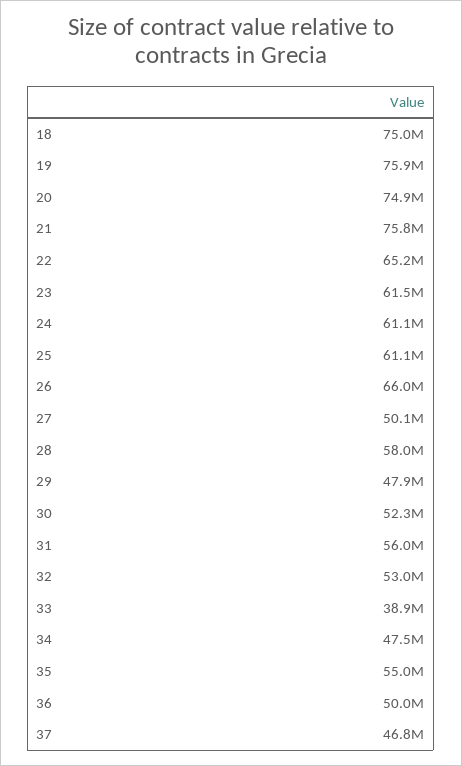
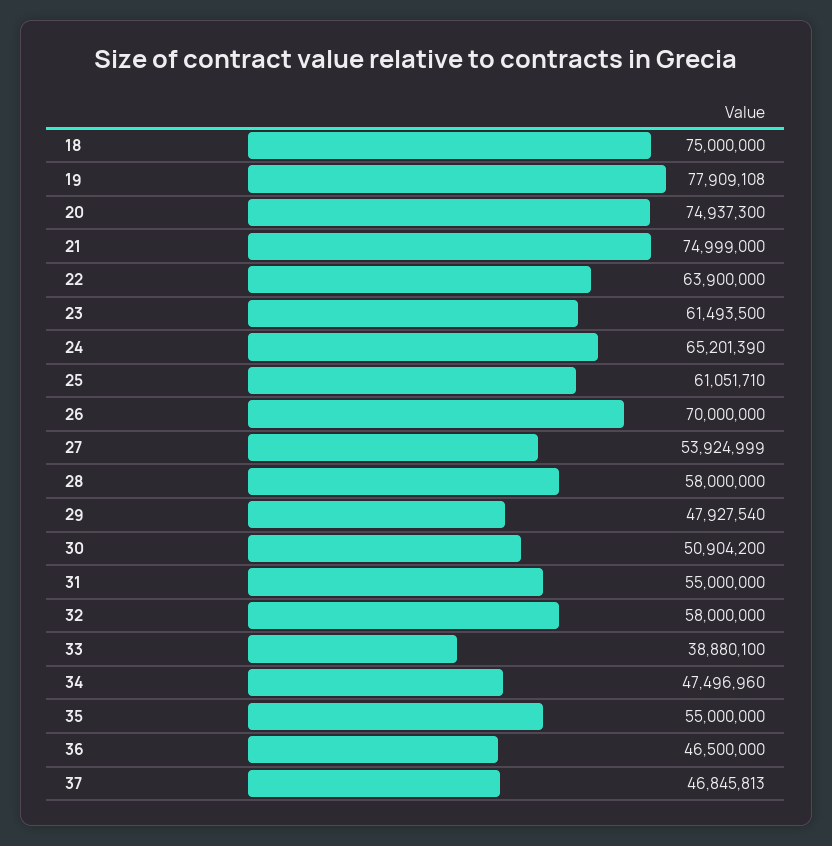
19: 75900000 -> 77909108
21: 75800000 -> 74999000
22: 65200000 -> 63900000
24: 61100000 -> 65201390
26: 66000000 -> 70000000
27: 50100000 -> 53924999
30: 52300000 -> 50904200
31: 56000000 -> 55000000
32: 53000000 -> 58000000
36: 50000000 -> 46500000

